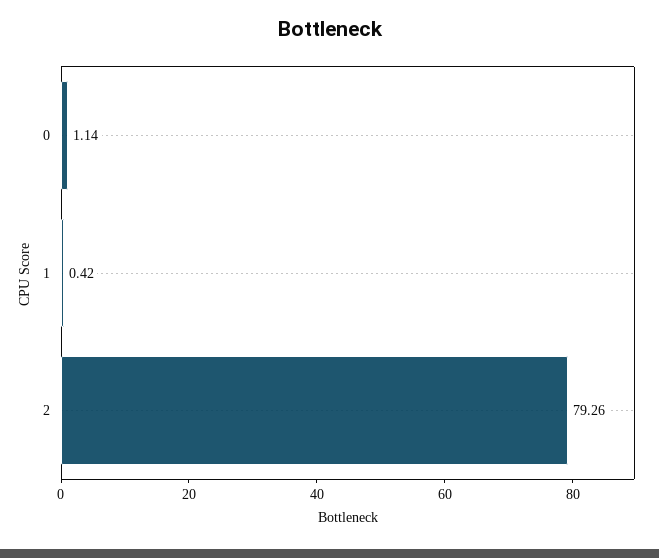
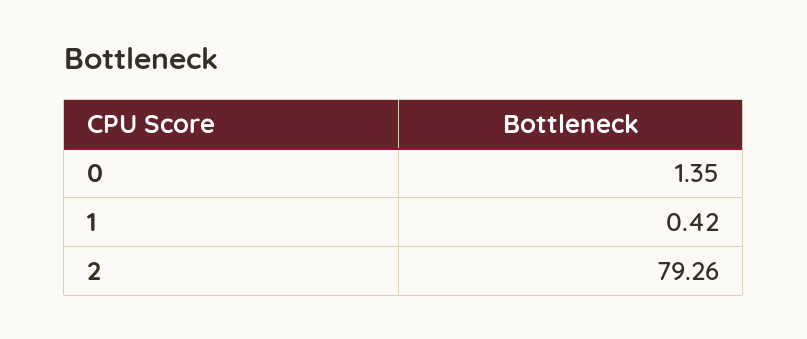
0: 1.14 -> 1.35

